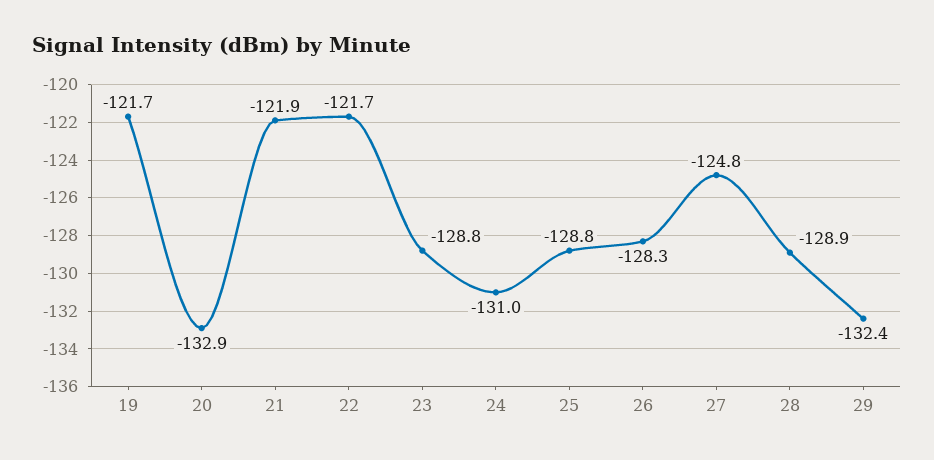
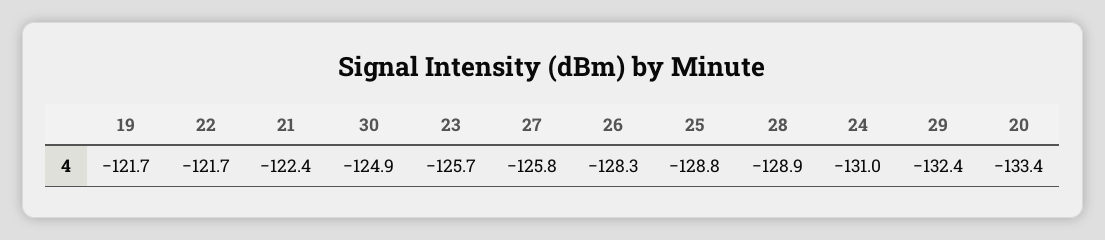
20: -132.9 -> -133.4
21: -121.9 -> -122.4
23: -128.8 -> -125.7
27: -124.8 -> -125.8
30: none -> -124.9

